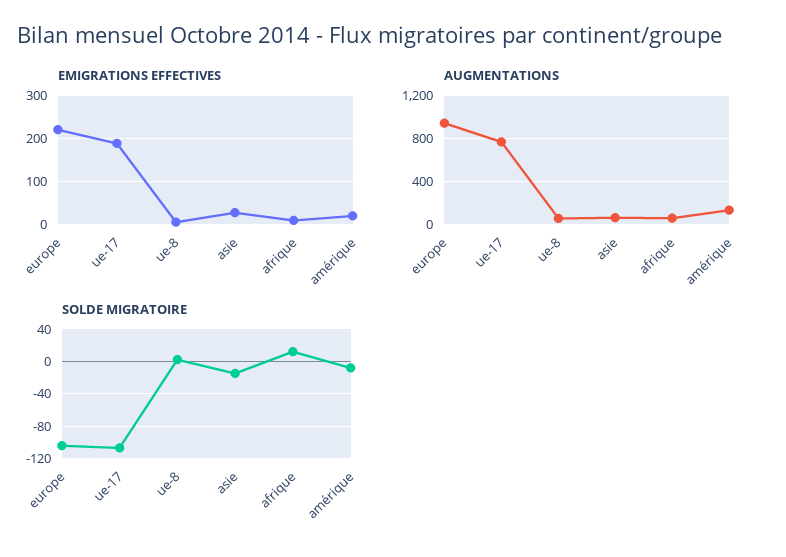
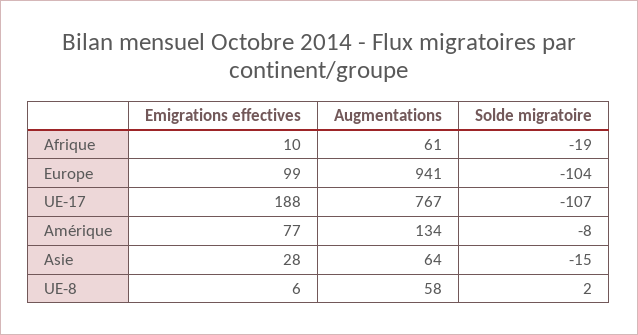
EMIGRATIONS EFFECTIVES, europe: 220 -> 99
EMIGRATIONS EFFECTIVES, amérique: 20 -> 77
SOLDE MIGRATOIRE, afrique: 10 -> -19

